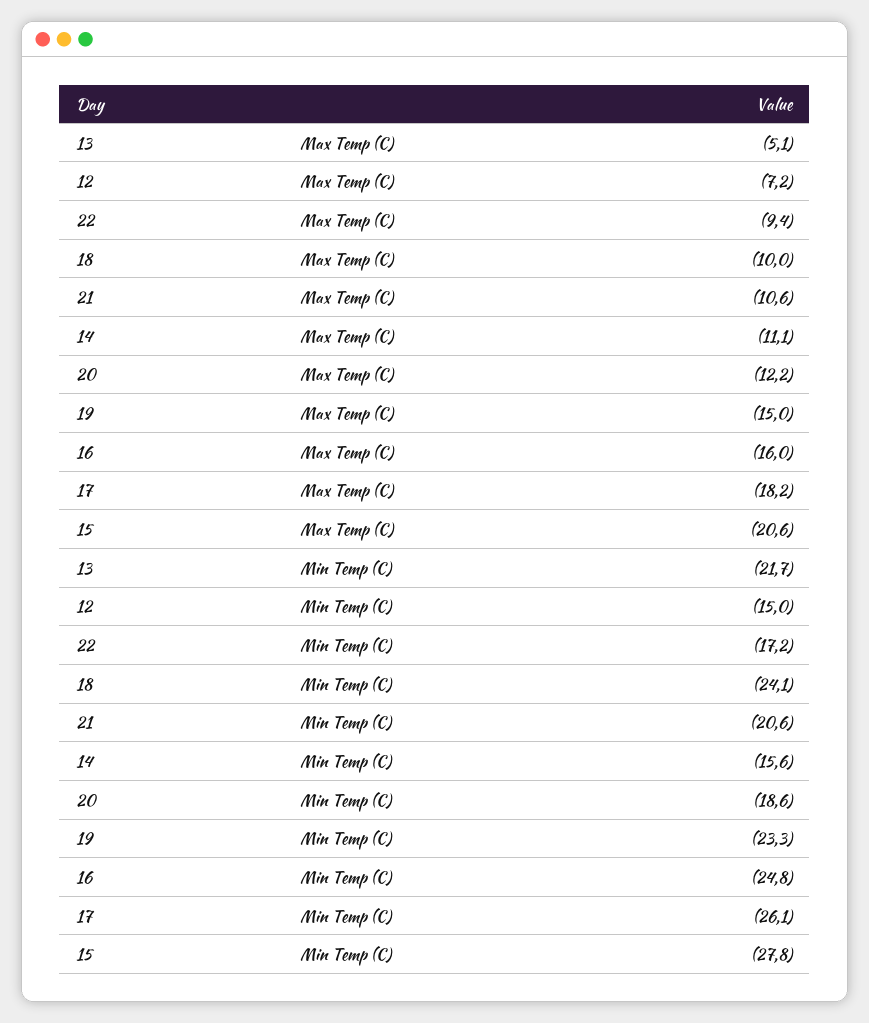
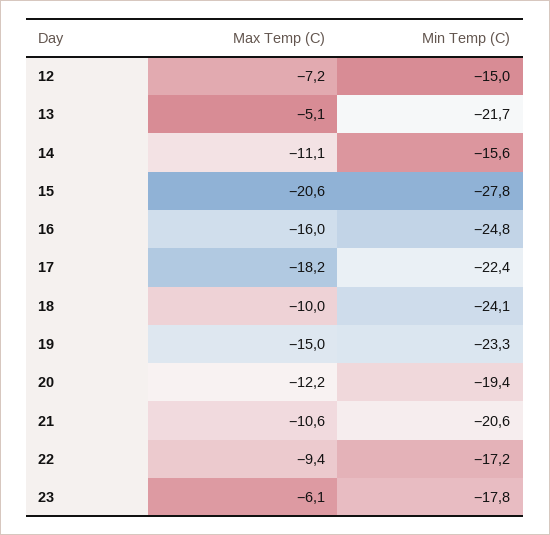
20, Min Temp (C): -18.6 -> -19.4
17, Min Temp (C): -26.1 -> -22.4
23, Max Temp (C): none -> -6.1
23, Min Temp (C): none -> -17.8

